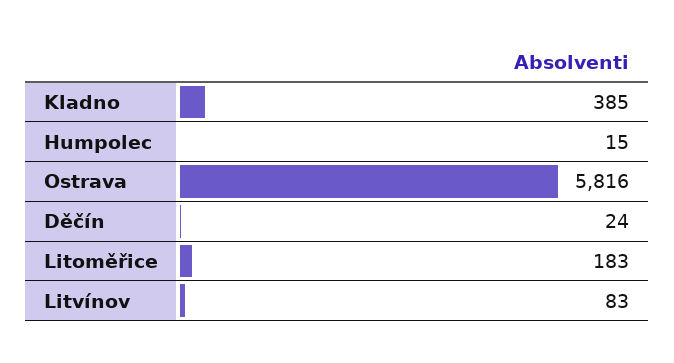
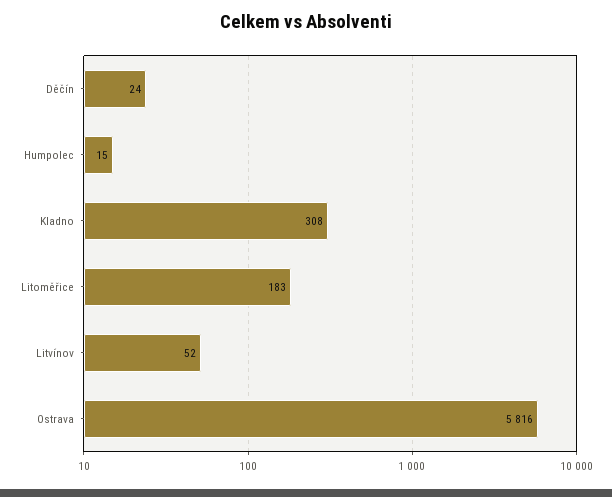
Kladno: 385 -> 308
Litvínov: 83 -> 52

